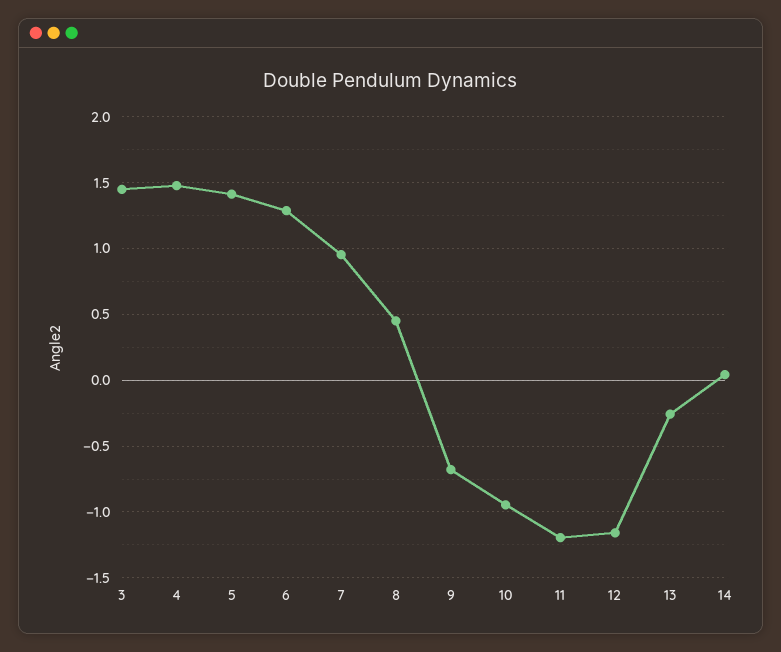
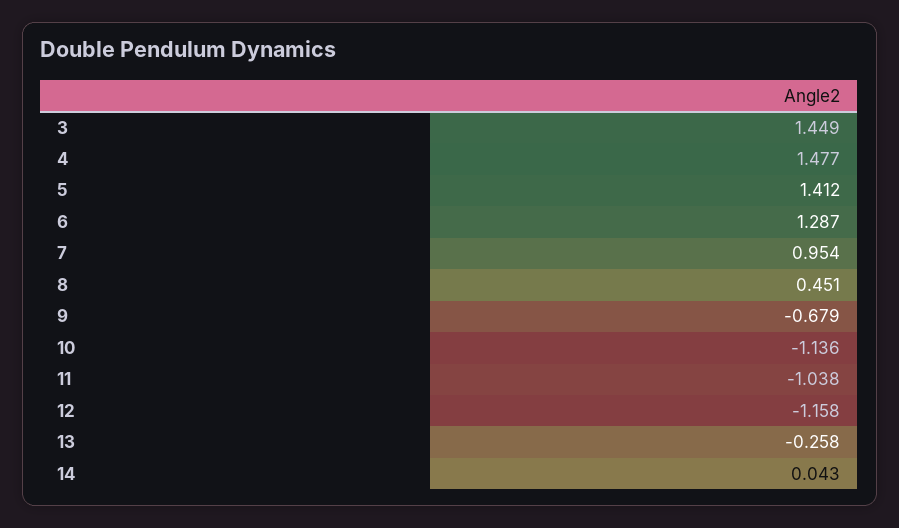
10: -0.95 -> -1.136
11: -1.2 -> -1.038

